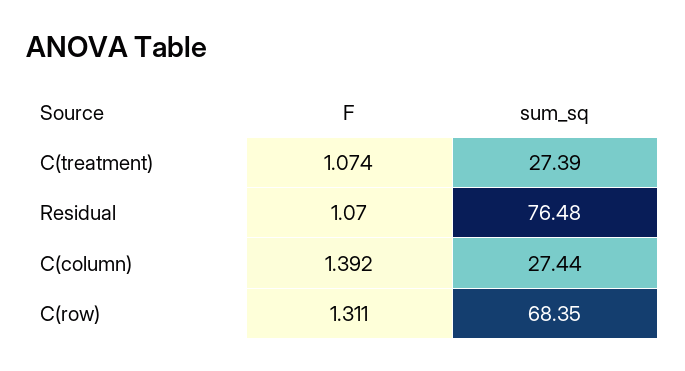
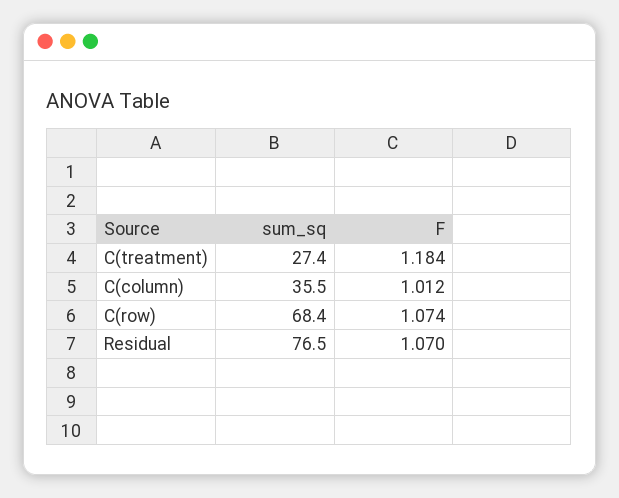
F, C(treatment): 1.074 -> 1.184
F, C(column): 1.392 -> 1.012
sum_sq, C(column): 27.44 -> 35.5
F, C(row): 1.311 -> 1.074

